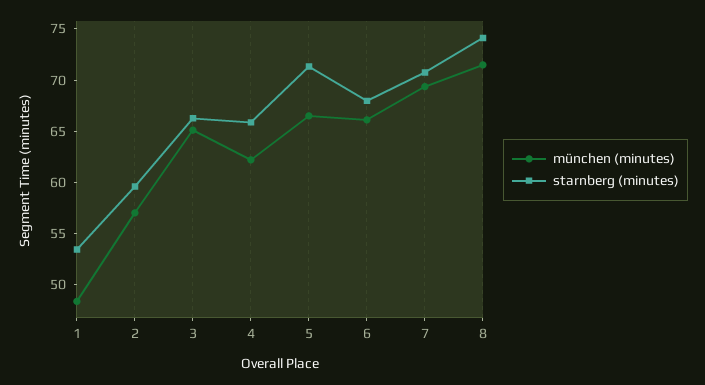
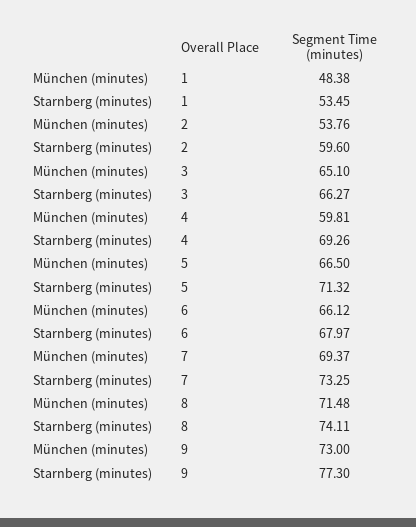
münchen (minutes), 2: 57 -> 53.76
münchen (minutes), 4: 62 -> 59.81
starnberg (minutes), 4: 66 -> 69.26
starnberg (minutes), 7: 71 -> 73.25
münchen (minutes), 9: none -> 73
starnberg (minutes), 9: none -> 77.3

